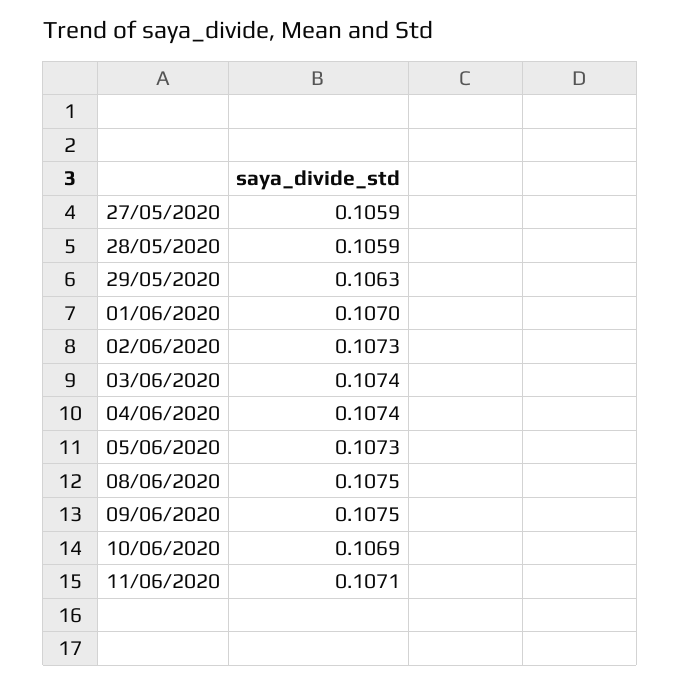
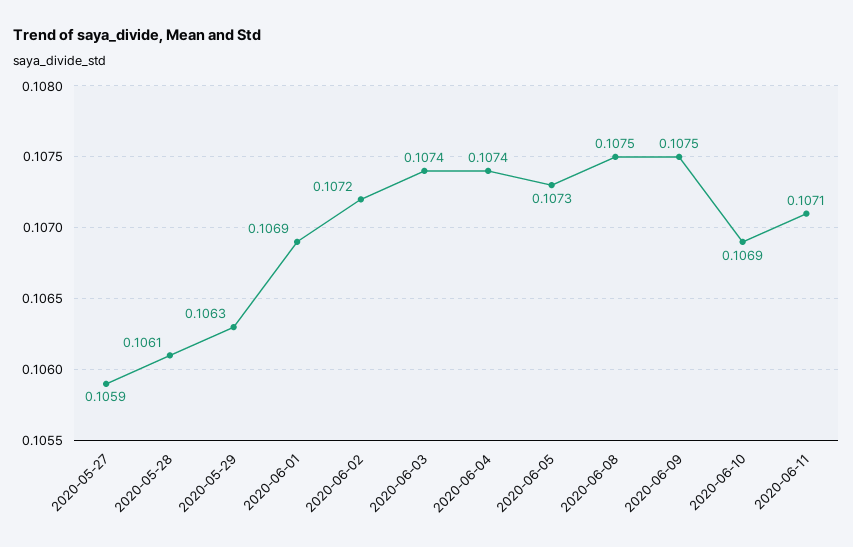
28/05/2020: 0.1059 -> 0.1061
01/06/2020: 0.107 -> 0.1069
02/06/2020: 0.1073 -> 0.1072

